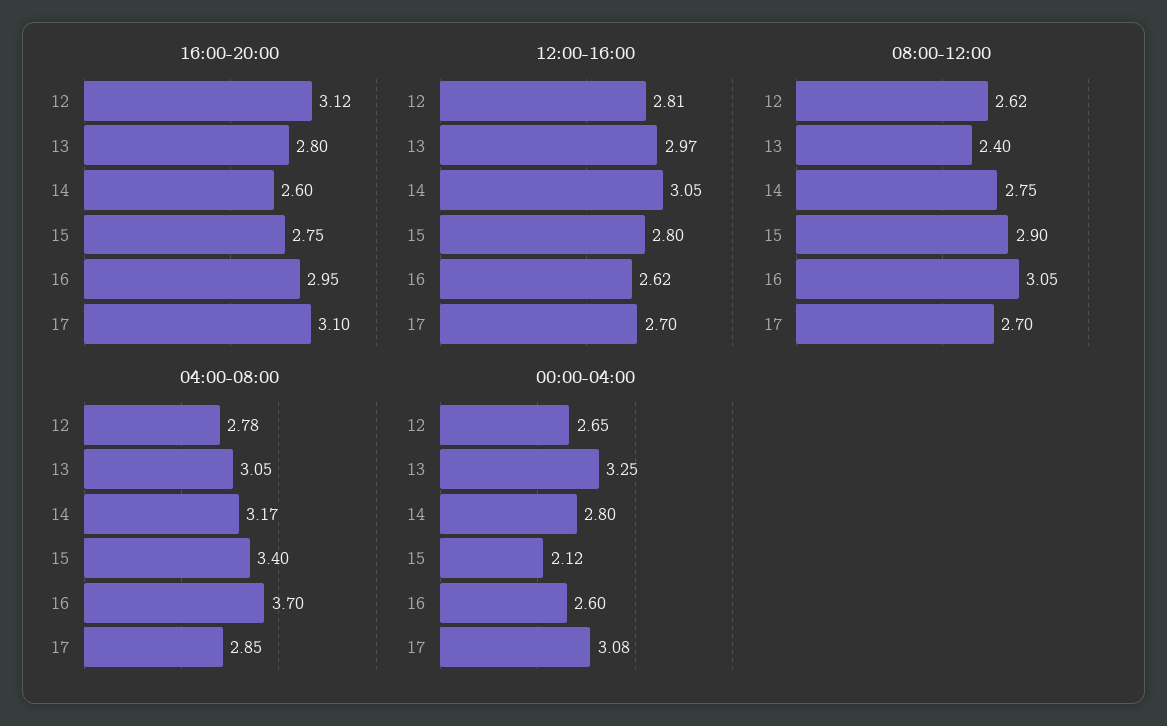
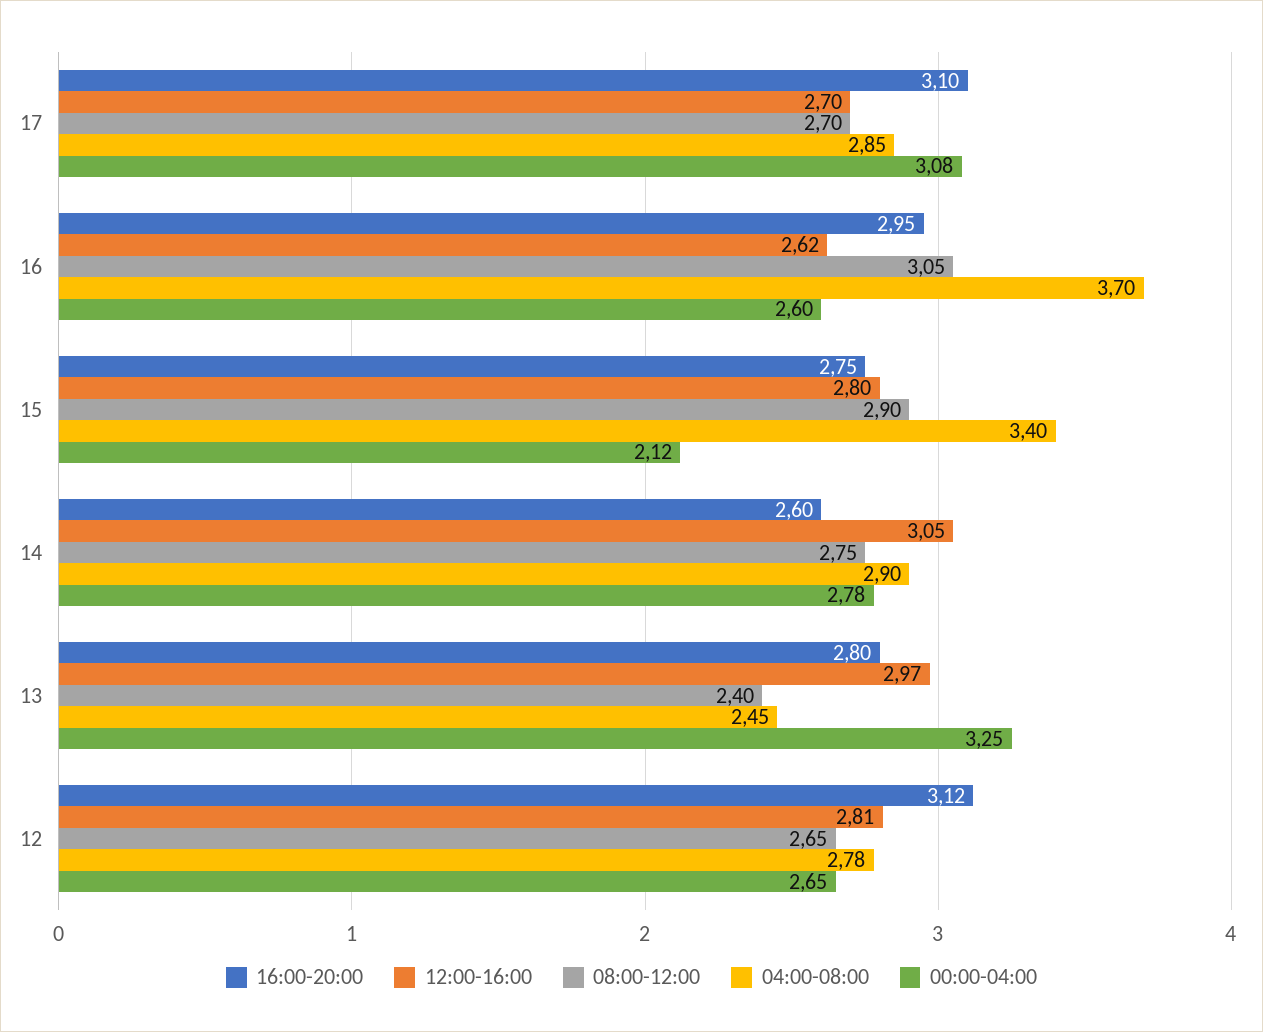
08:00-12:00, 12: 2.62 -> 2.65
04:00-08:00, 13: 3.05 -> 2.45
04:00-08:00, 14: 3.17 -> 2.9
00:00-04:00, 14: 2.8 -> 2.78

